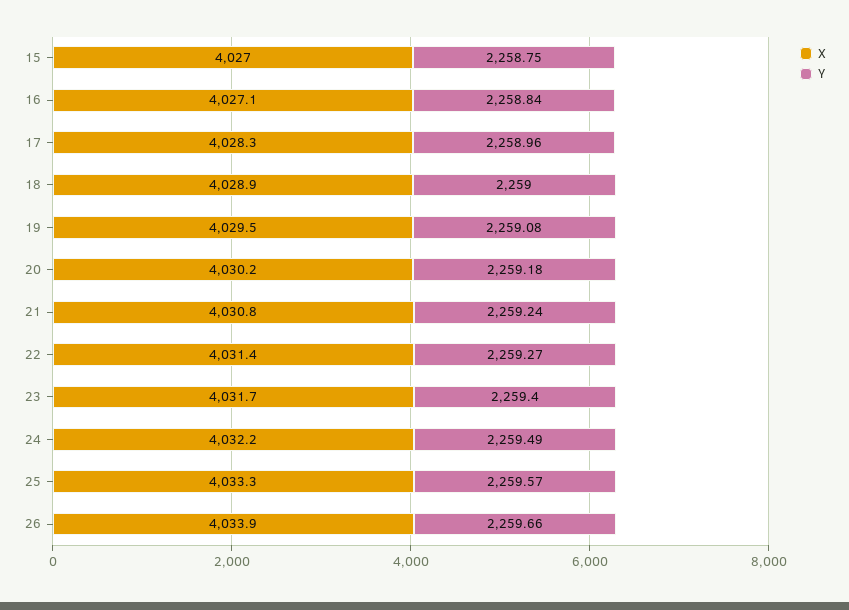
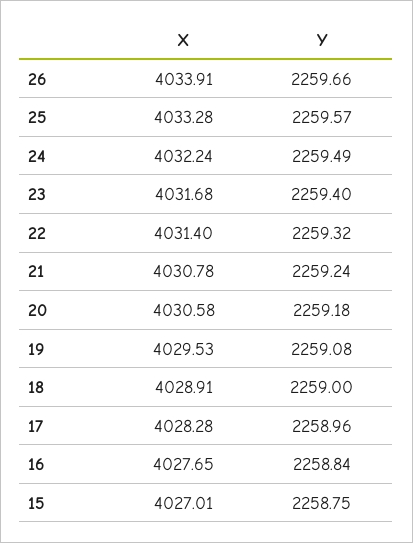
X, 16: 4027.1 -> 4027.65
X, 20: 4030.2 -> 4030.58
Y, 22: 2259.27 -> 2259.32

